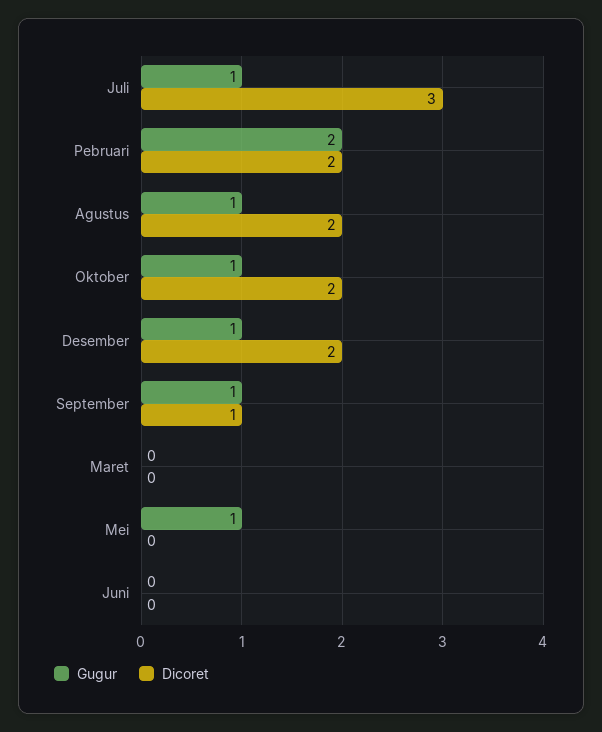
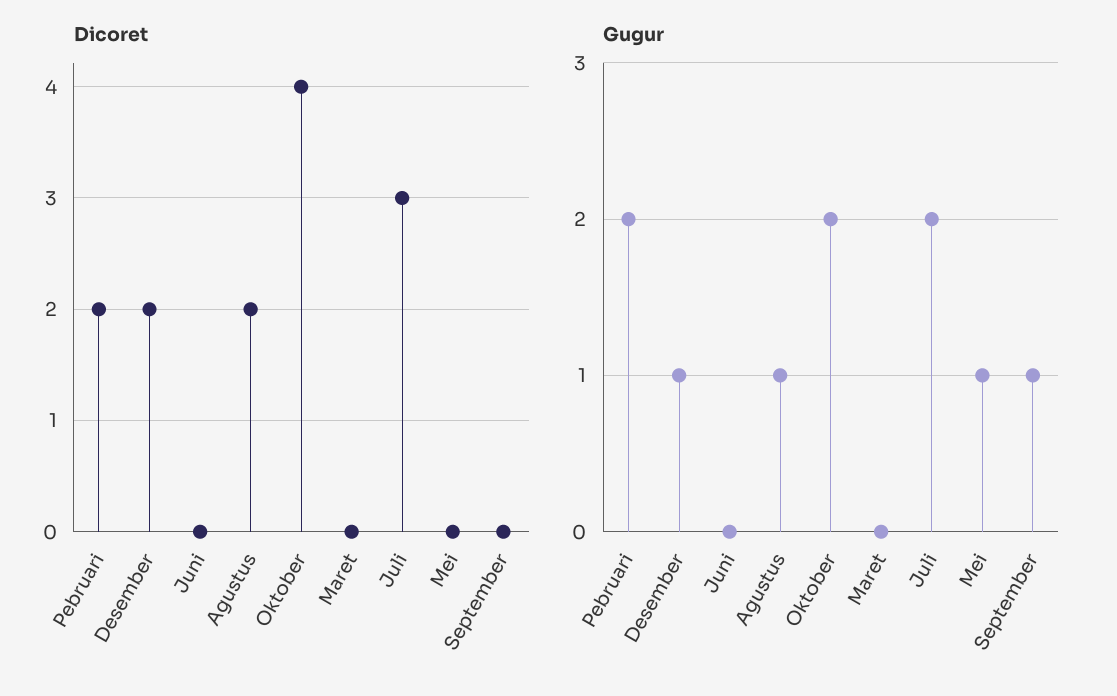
Gugur, Juli: 1 -> 2
Gugur, Oktober: 1 -> 2
Dicoret, Oktober: 2 -> 4
Dicoret, September: 1 -> 0

